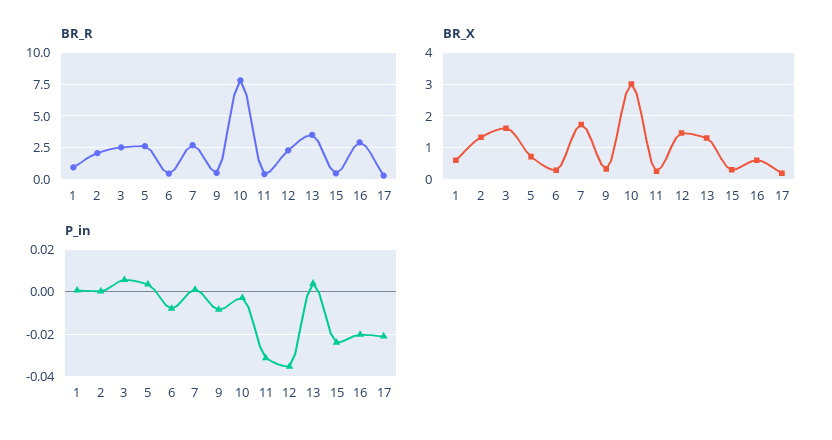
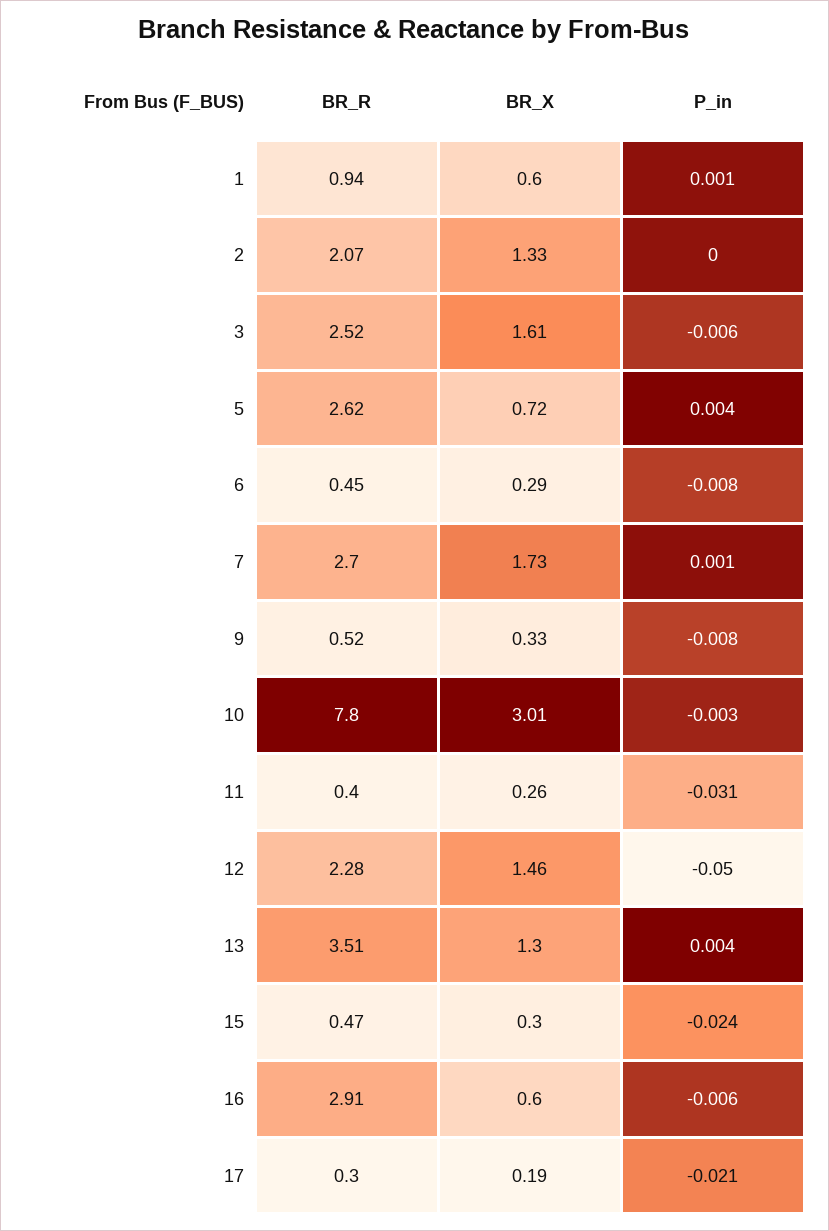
P_in, 3: 0.005 -> -0.006
P_in, 12: -0.035 -> -0.05
P_in, 16: -0.02 -> -0.006

